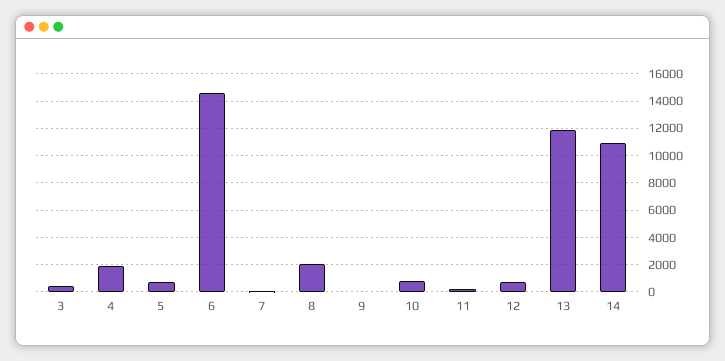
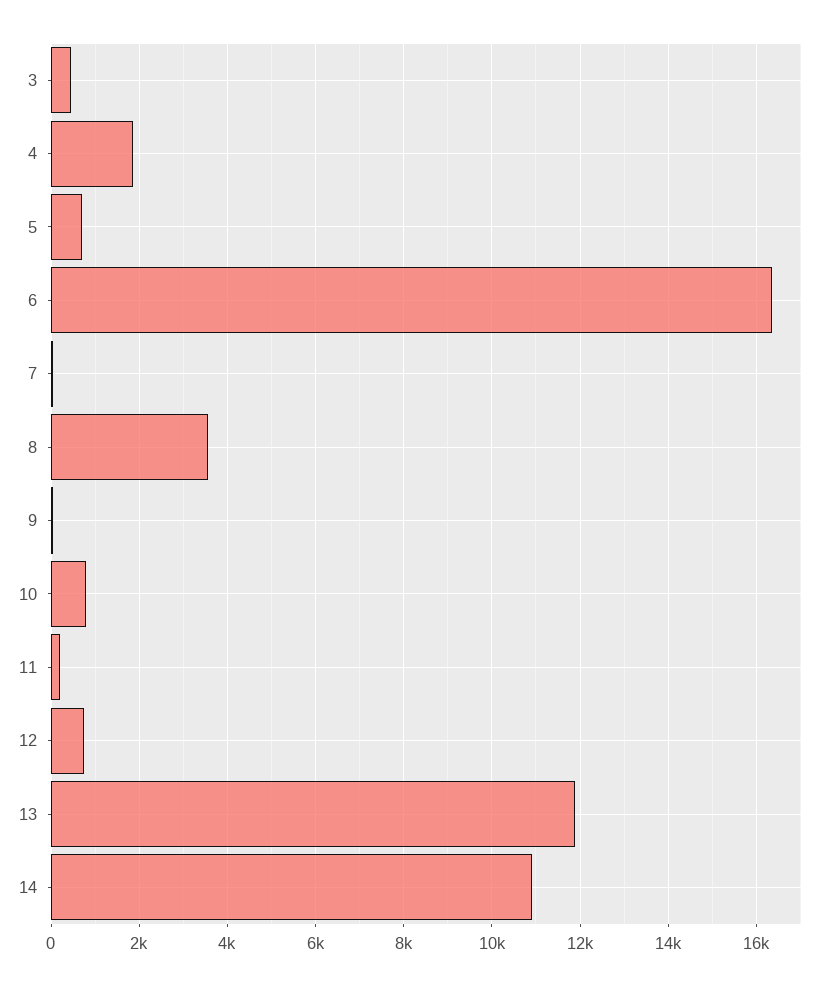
6: 14500 -> 16400
8: 2000 -> 3600

